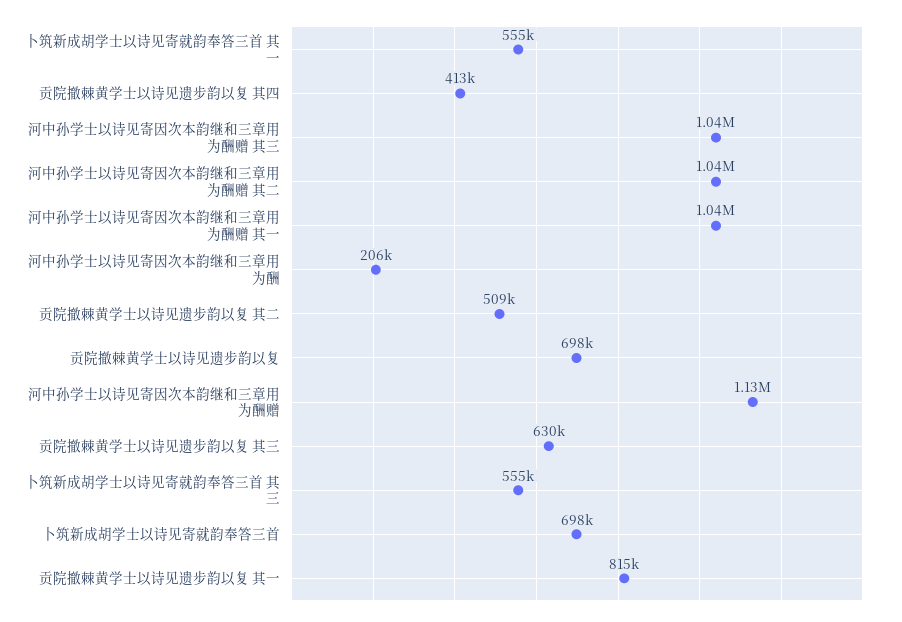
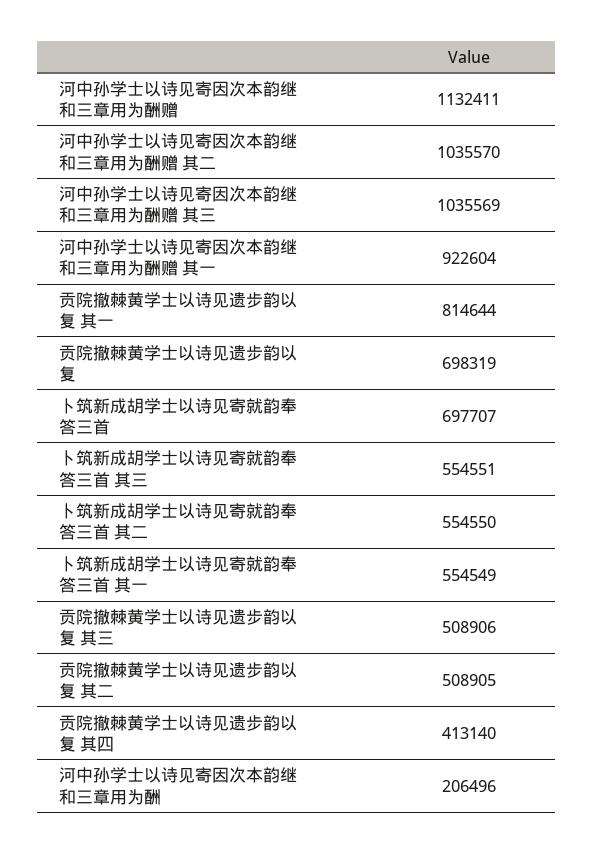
河中孙学士以诗见寄因次本韵继和三章用为酬赠 其一: 1040000 -> 922604
贡院撤棘黄学士以诗见遗步韵以复 其三: 630000 -> 508906
卜筑新成胡学士以诗见寄就韵奉答三首 其二: none -> 554550

